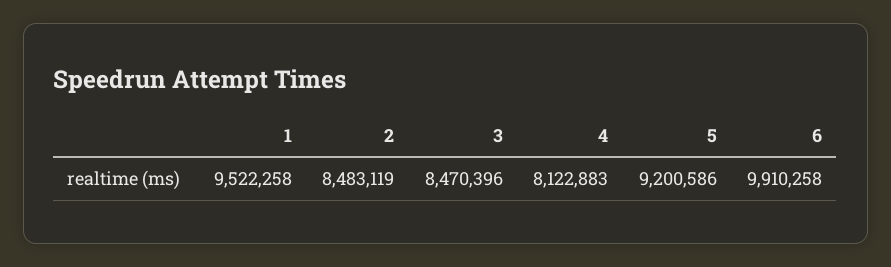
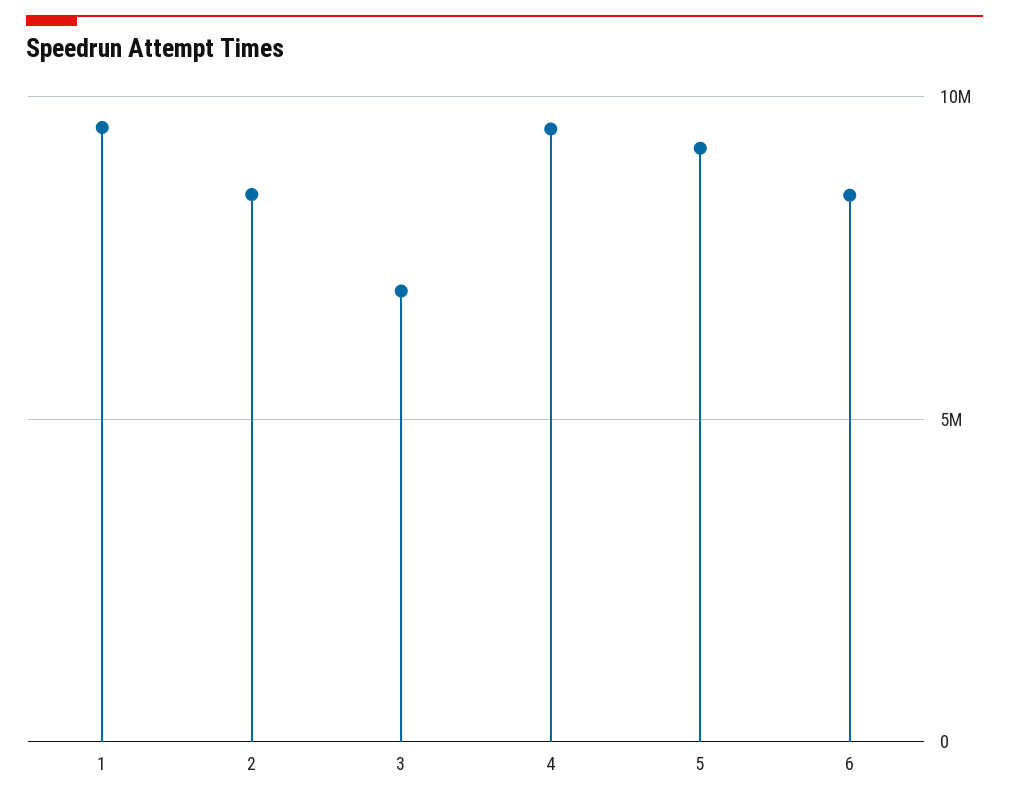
3: 8470396 -> 7000000
4: 8122883 -> 9500000
6: 9910258 -> 8500000

